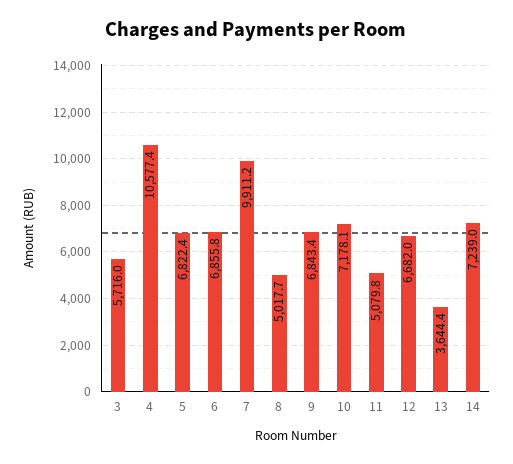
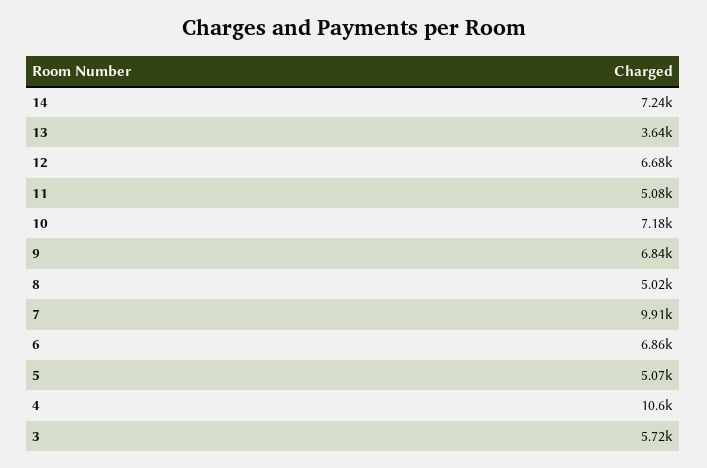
5: 6822.4 -> 5070

